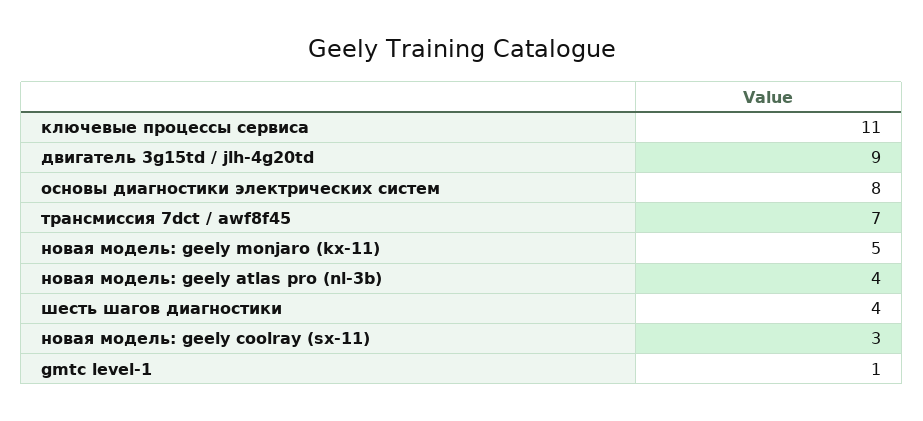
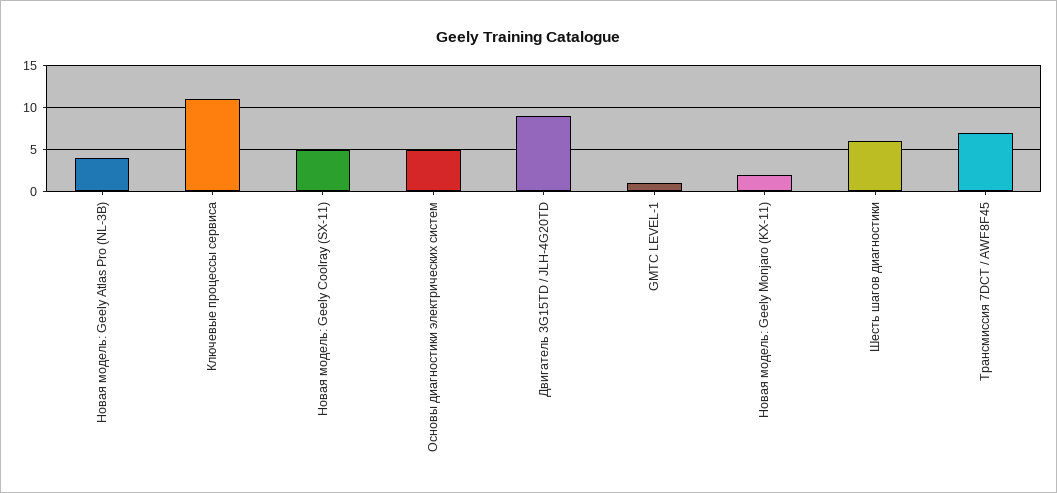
основы диагностики электрических систем: 8 -> 5
новая модель: geely monjaro (kx-11): 5 -> 2
шесть шагов диагностики: 4 -> 6
новая модель: geely coolray (sx-11): 3 -> 5

